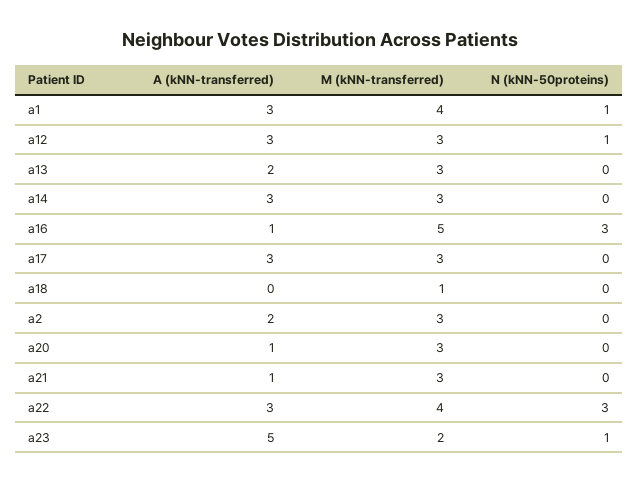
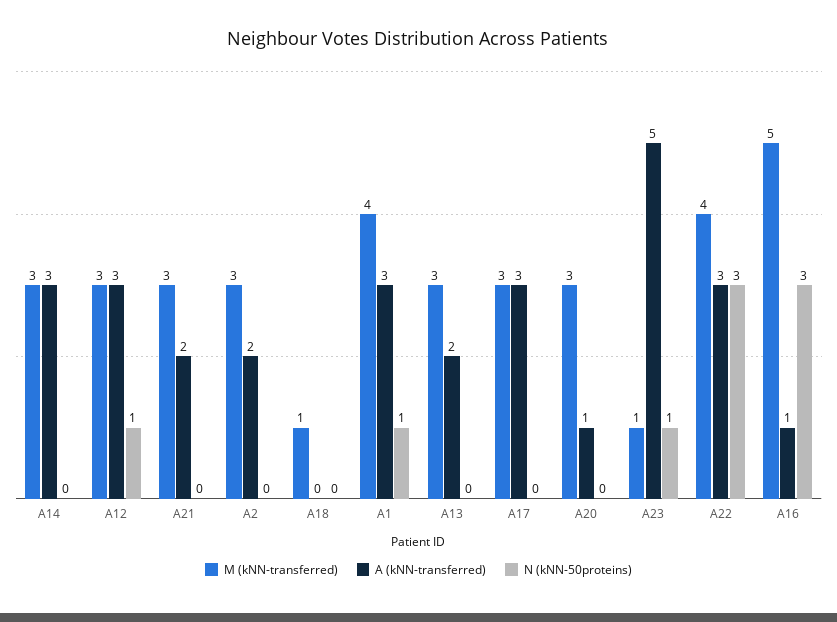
A (kNN-transferred), a21: 1 -> 2
M (kNN-transferred), a23: 2 -> 1

